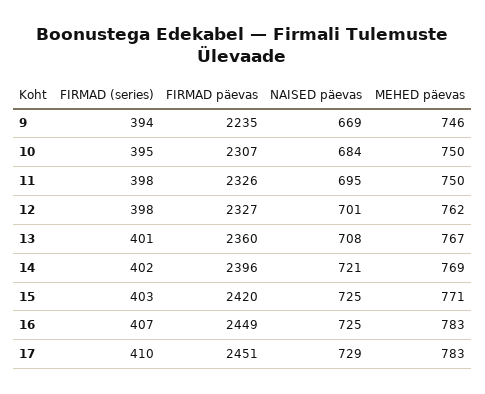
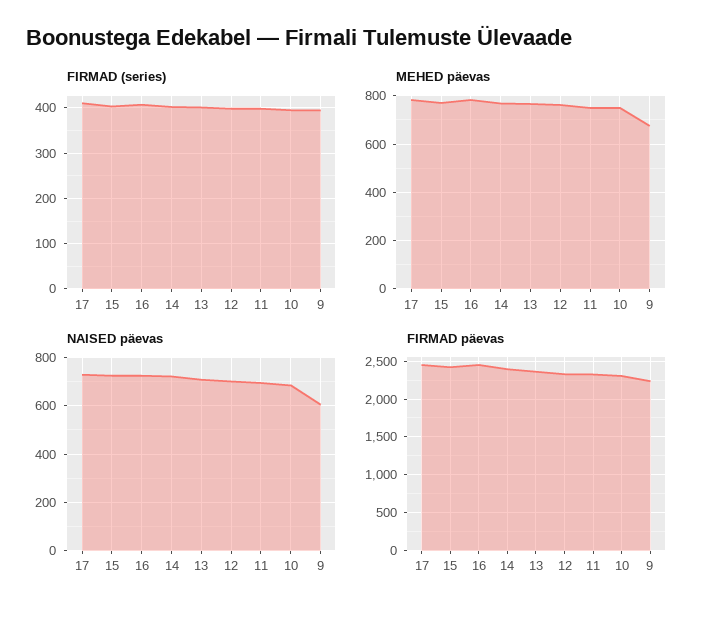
NAISED päevas, 9: 669 -> 600
MEHED päevas, 9: 746 -> 675

